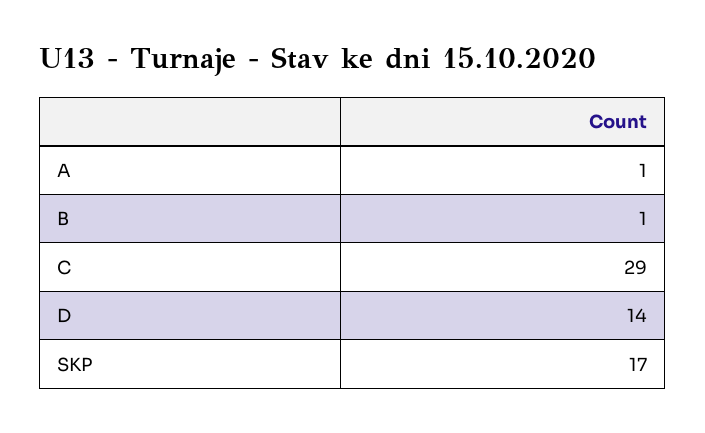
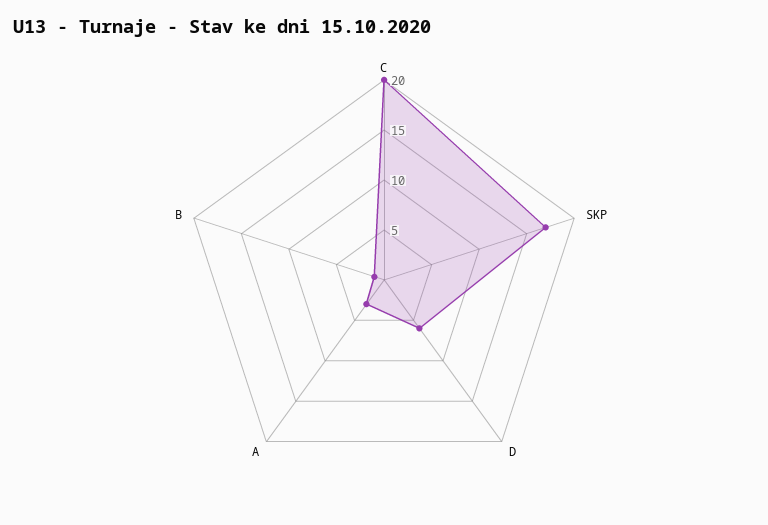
A: 1 -> 3
C: 29 -> 20
D: 14 -> 6

